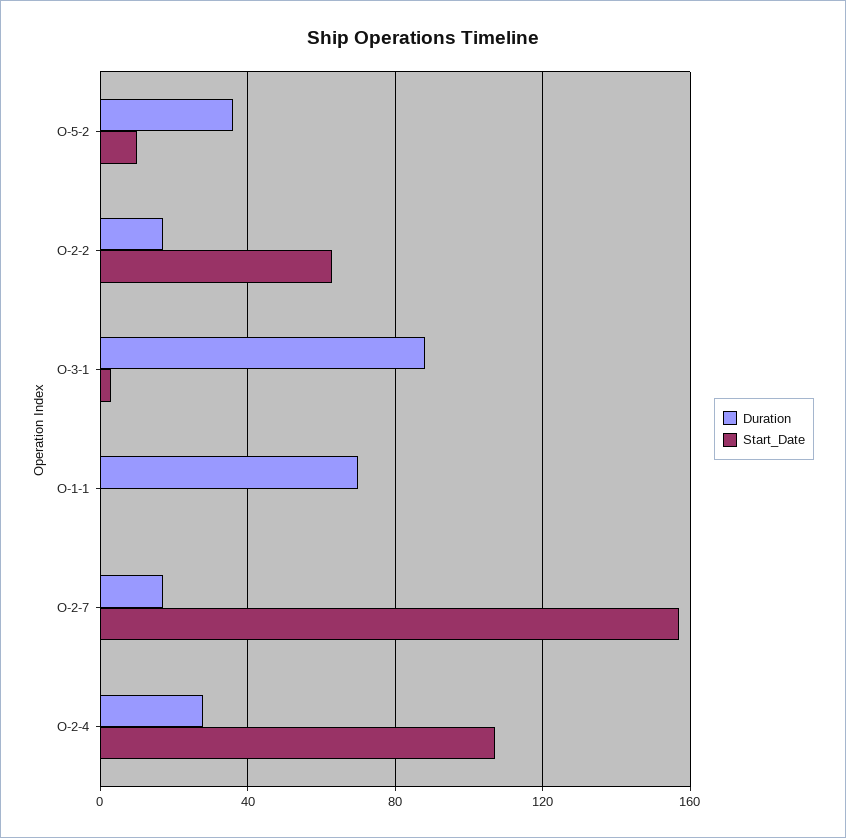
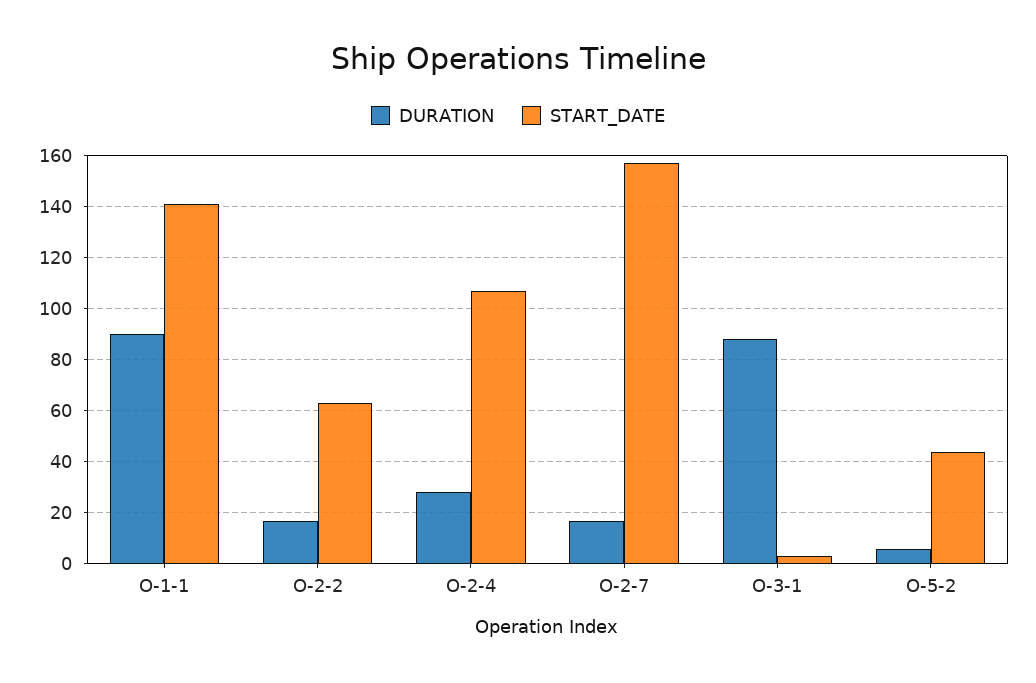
Duration, O-5-2: 35 -> 5
Start_Date, O-5-2: 10 -> 45
Duration, O-1-1: 70 -> 90
Start_Date, O-1-1: 0 -> 140

